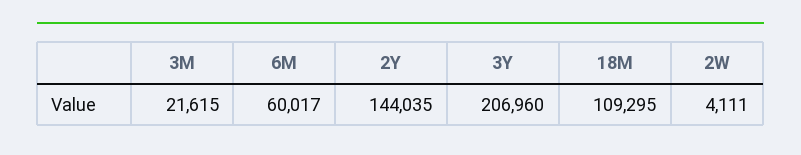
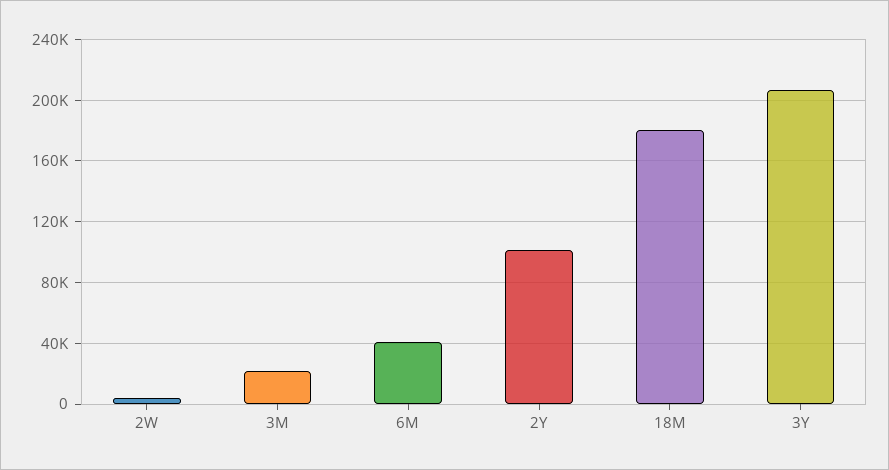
6M: 60017 -> 40000
2Y: 144035 -> 100000
18M: 109295 -> 180000

